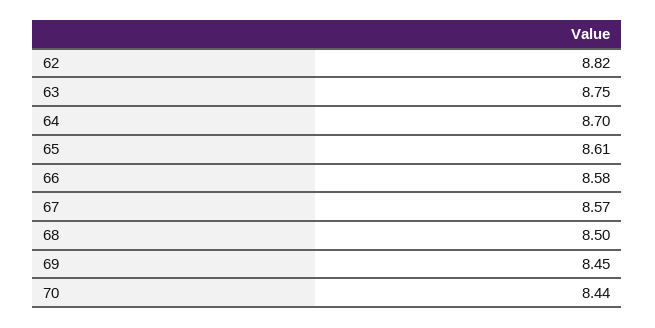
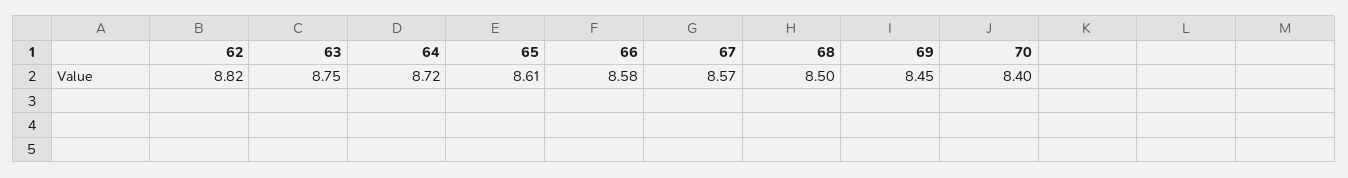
64: 8.7 -> 8.72
70: 8.44 -> 8.4

